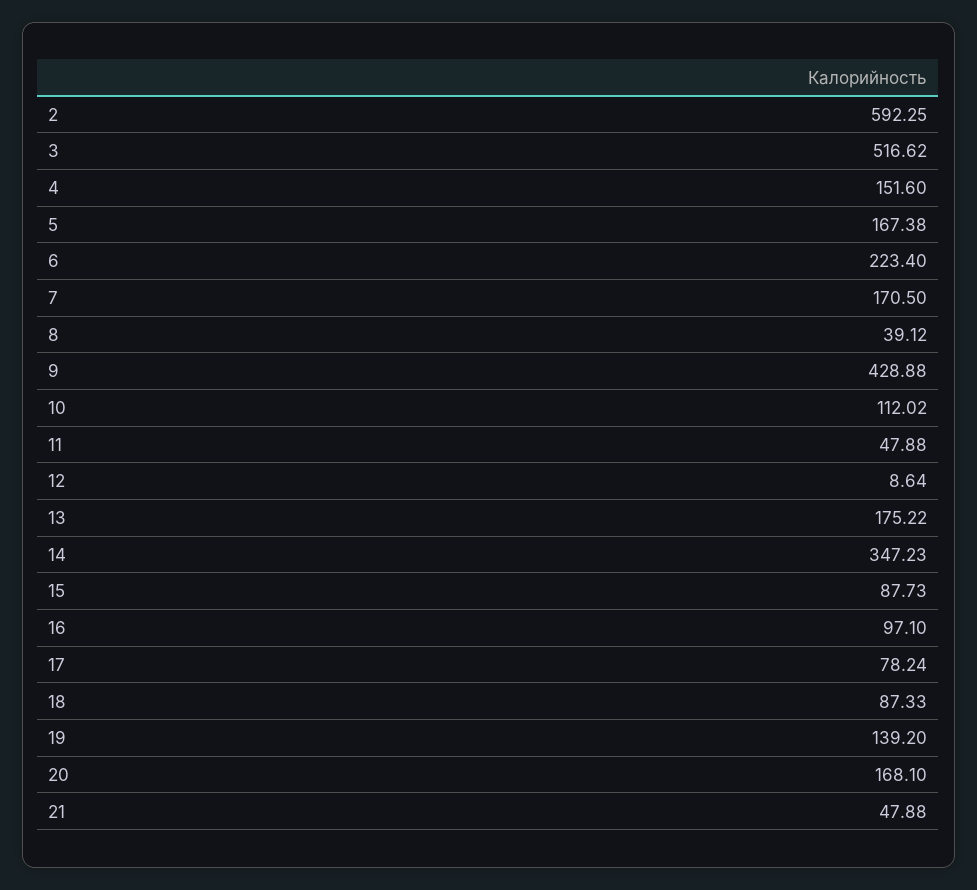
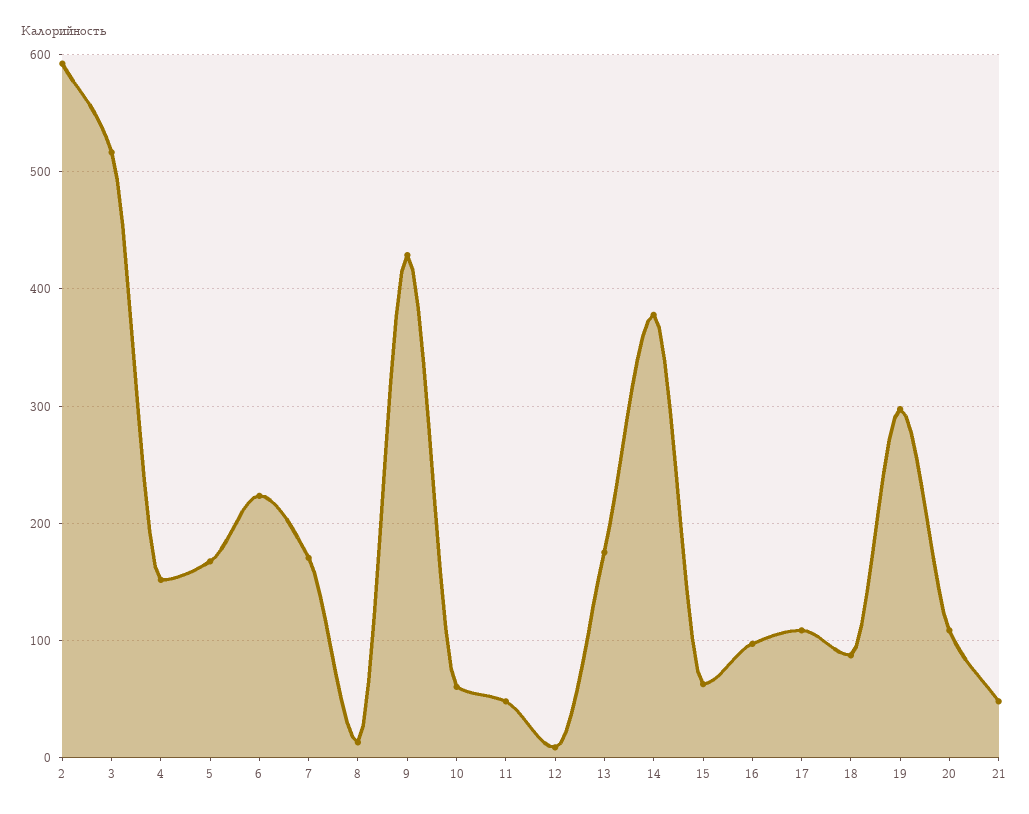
8: 39.12 -> 10
10: 112.02 -> 60
14: 347.23 -> 380
15: 87.73 -> 60
17: 78.24 -> 110
19: 139.2 -> 300
20: 168.1 -> 110

